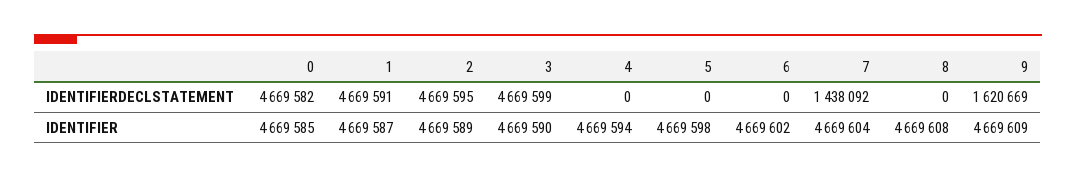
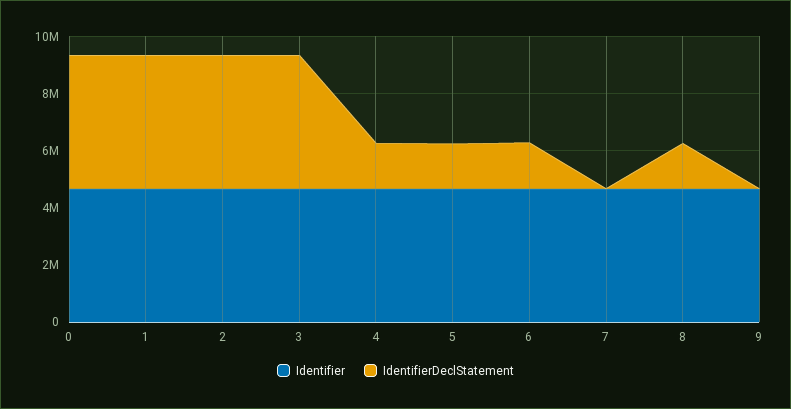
IDENTIFIERDECLSTATEMENT, 4: 0 -> 1500000
IDENTIFIERDECLSTATEMENT, 5: 0 -> 1500000
IDENTIFIERDECLSTATEMENT, 6: 0 -> 1500000
IDENTIFIERDECLSTATEMENT, 7: 1438092 -> 0
IDENTIFIERDECLSTATEMENT, 8: 0 -> 1500000
IDENTIFIERDECLSTATEMENT, 9: 1620669 -> 0

